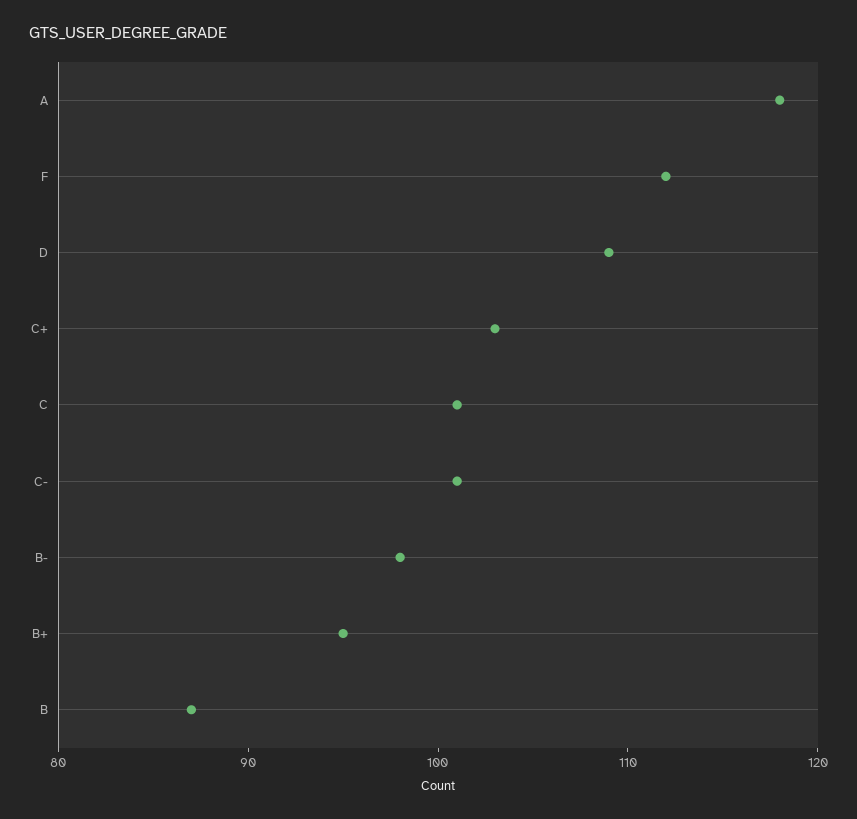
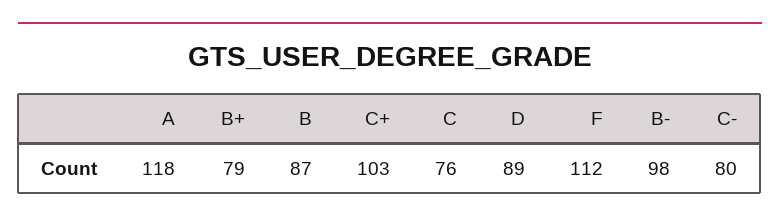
D: 109 -> 89
C: 101 -> 76
C-: 101 -> 80
B+: 95 -> 79

